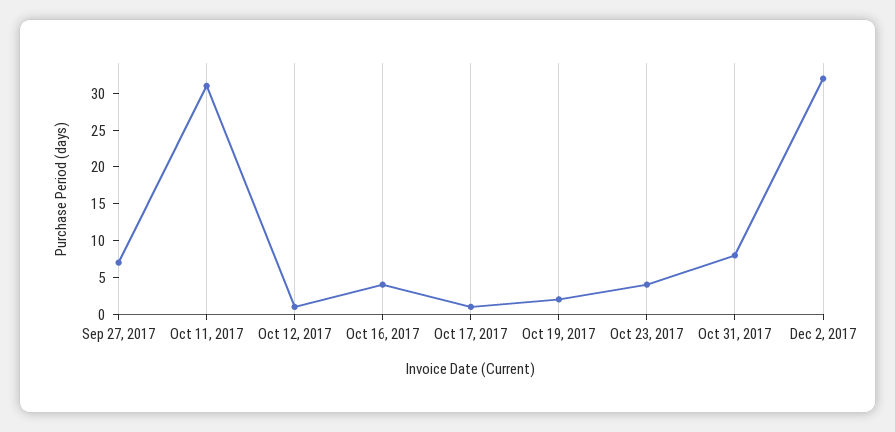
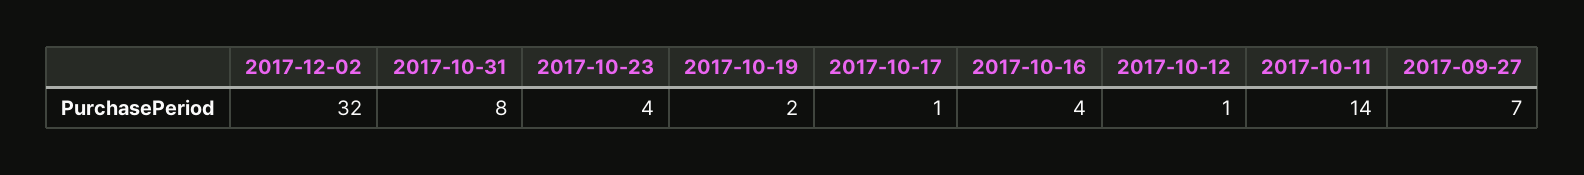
Oct 11, 2017: 30 -> 14

